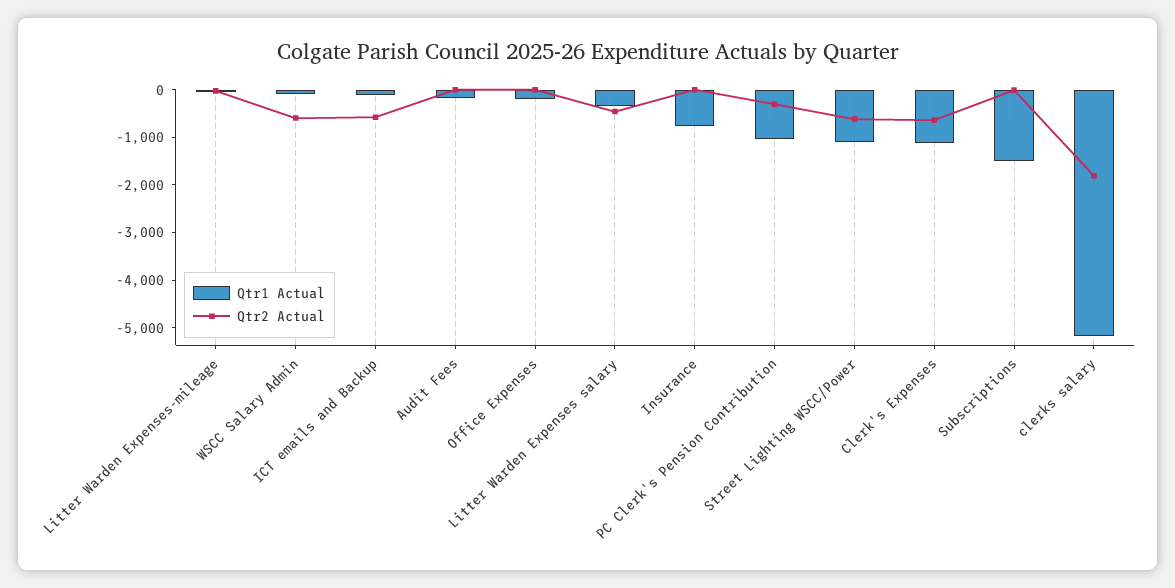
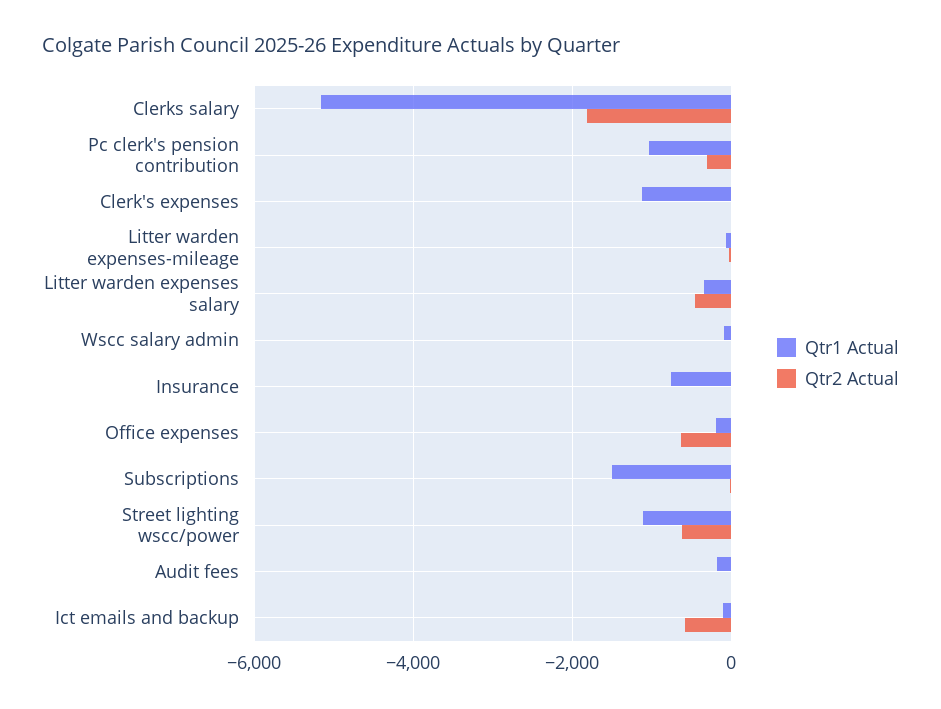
Qtr2 Actual, WSCC Salary Admin: -600 -> 0
Qtr2 Actual, Office Expenses: 0 -> -600
Qtr2 Actual, Clerk's Expenses: -600 -> 0

